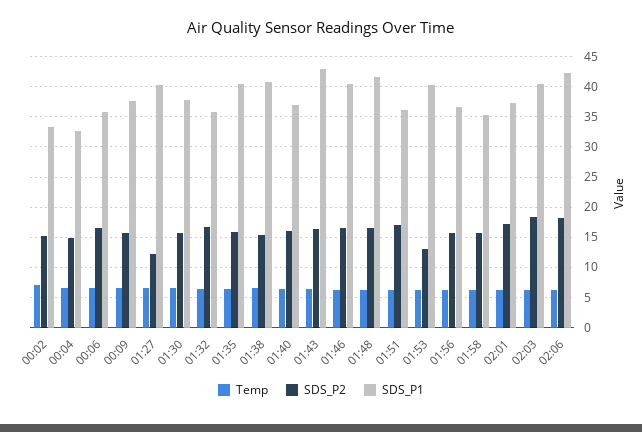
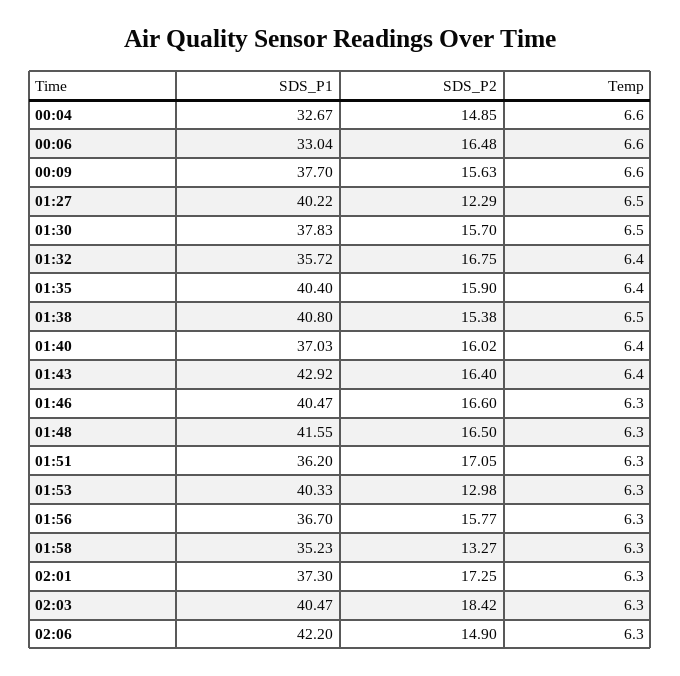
Temp, 00:02: 7 -> none
SDS_P2, 00:02: 15 -> none
SDS_P1, 00:02: 33 -> none
SDS_P1, 00:06: 36 -> 33.04
SDS_P2, 01:58: 16 -> 13.27
SDS_P2, 02:06: 18 -> 14.9

